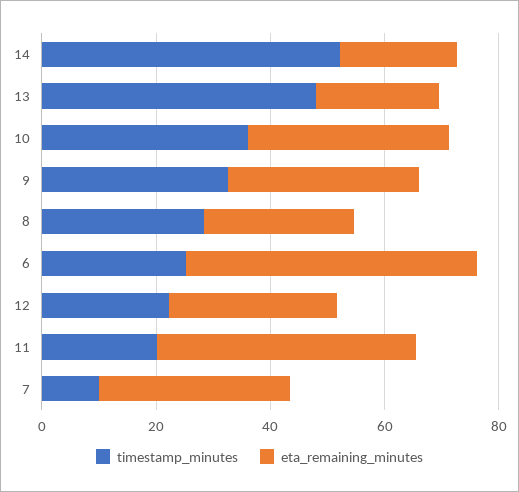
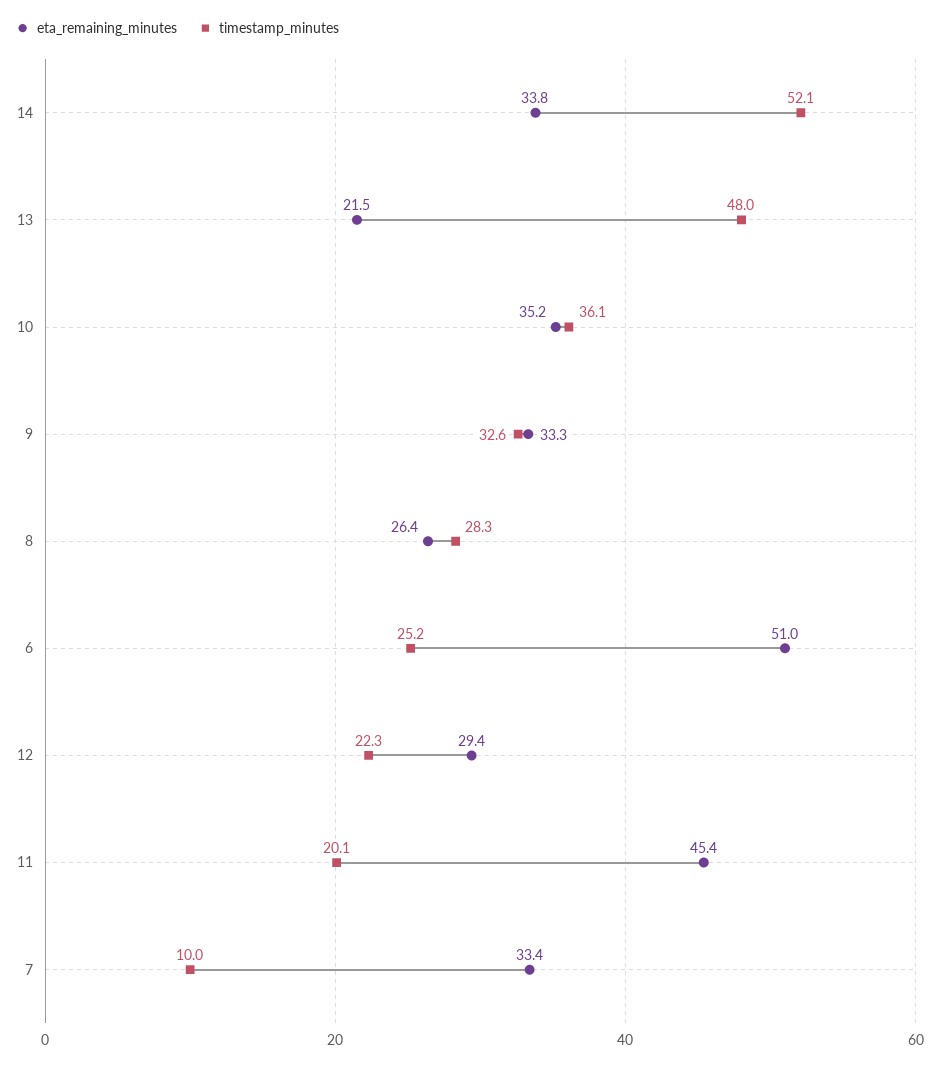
eta_remaining_minutes, 14: 20 -> 33.8

